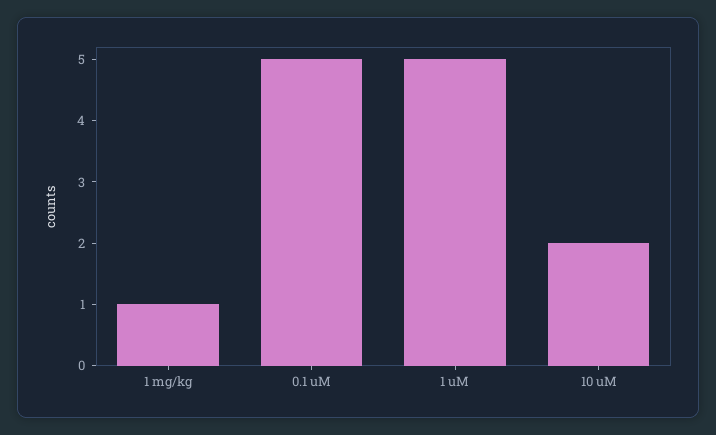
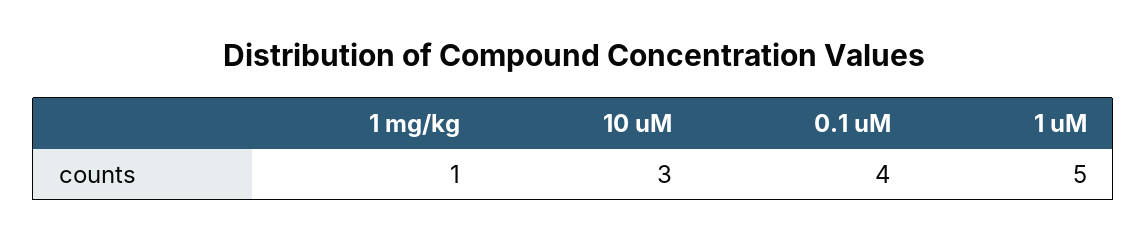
0.1 uM: 5 -> 4
10 uM: 2 -> 3

